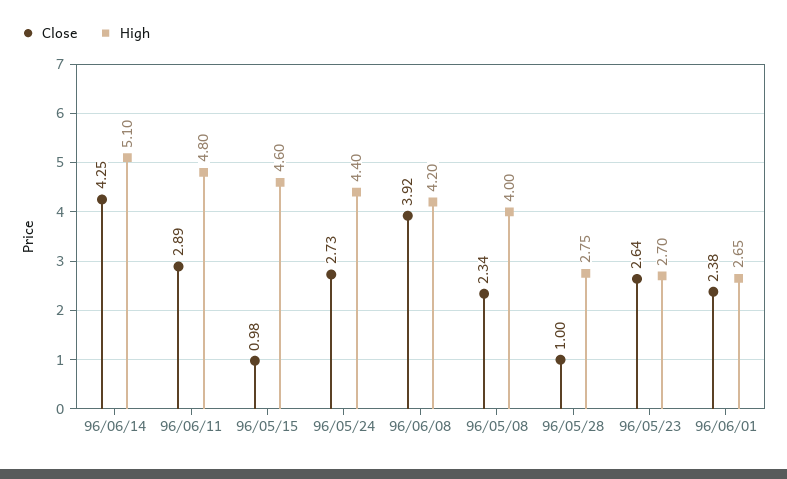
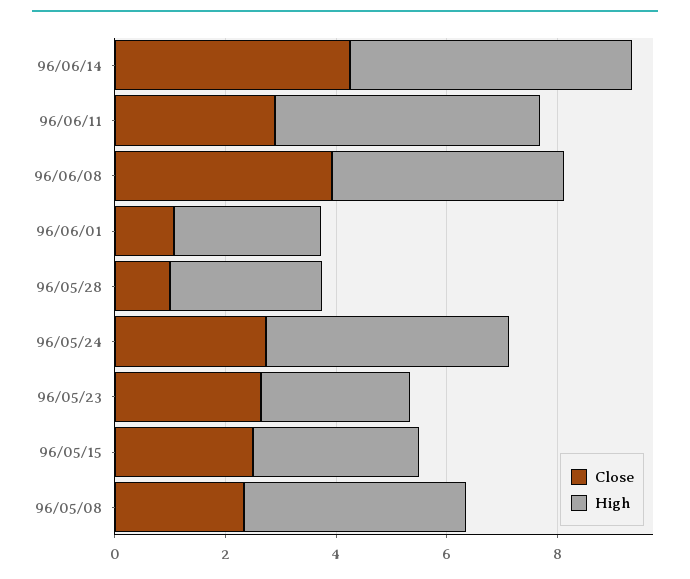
Close, 96/05/15: 0.98 -> 2.5
High, 96/05/15: 4.6 -> 3
Close, 96/06/01: 2.38 -> 1

